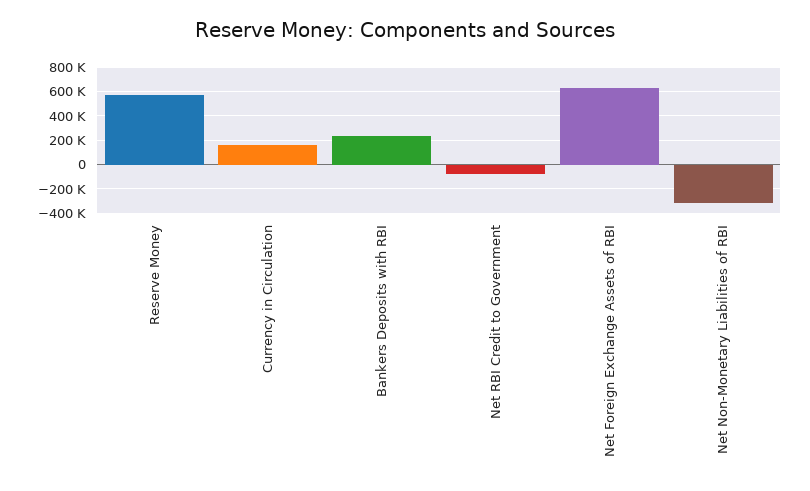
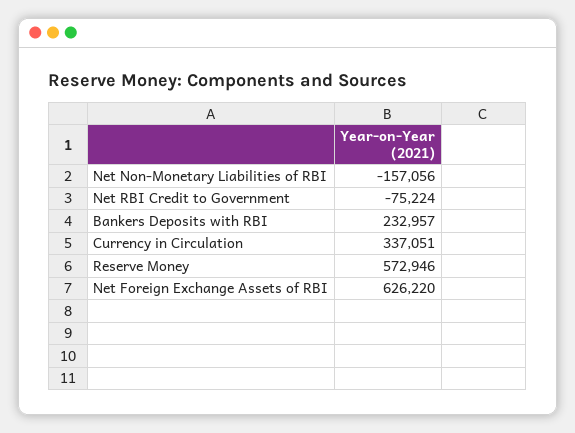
Currency in Circulation: 150000 -> 337051
Net Non-Monetary Liabilities of RBI: -300000 -> -157056

